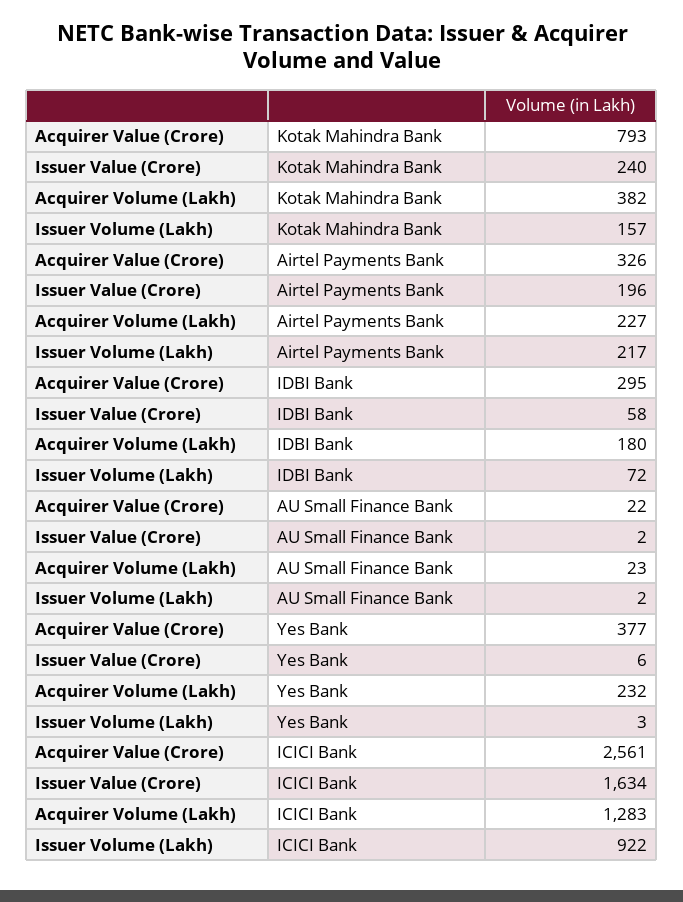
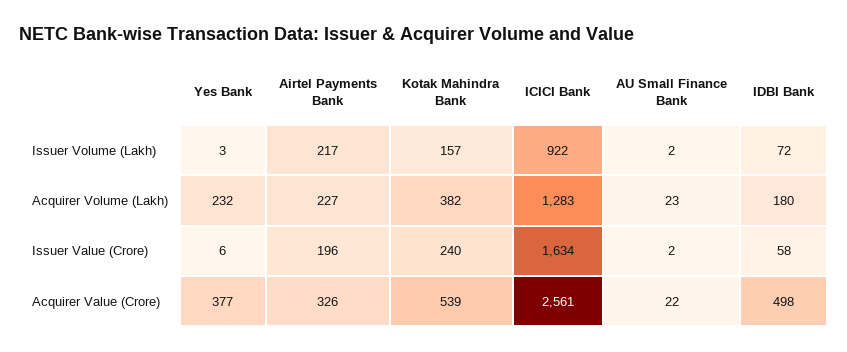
Acquirer Value (Crore), Kotak Mahindra Bank: 793 -> 539
Acquirer Value (Crore), IDBI Bank: 295 -> 498

